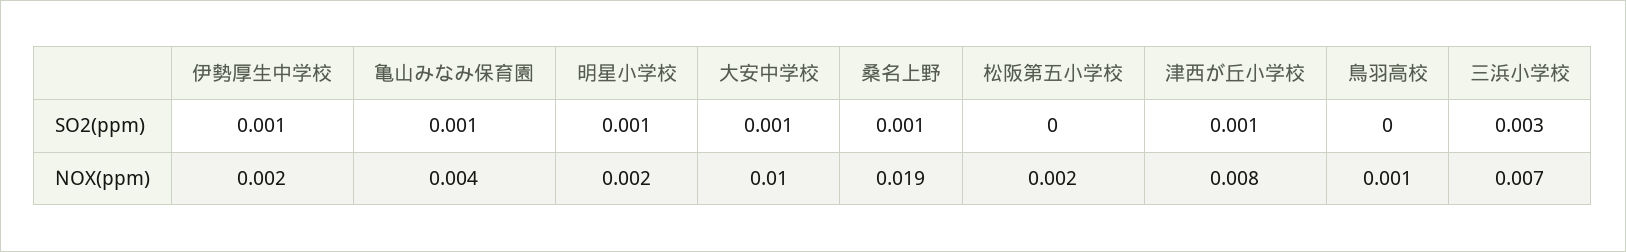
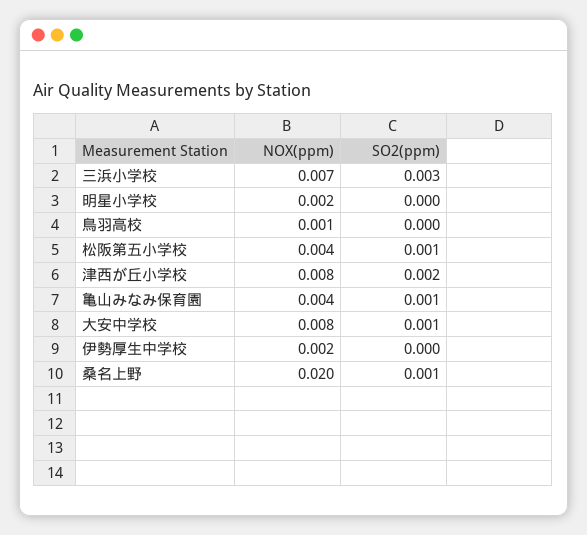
伊勢厚生中学校, SO2(ppm): 0.001 -> 0
明星小学校, SO2(ppm): 0.001 -> 0
松阪第五小学校, SO2(ppm): 0 -> 0.001
津西が丘小学校, SO2(ppm): 0.001 -> 0.002
大安中学校, NOX(ppm): 0.01 -> 0.008
桑名上野, NOX(ppm): 0.019 -> 0.02
松阪第五小学校, NOX(ppm): 0.002 -> 0.004

